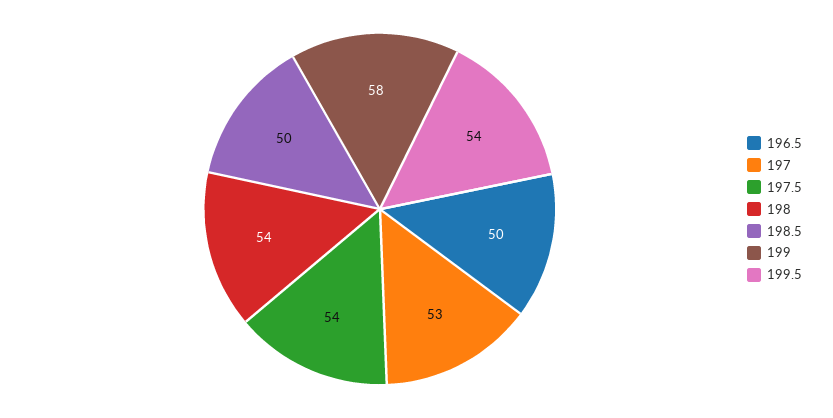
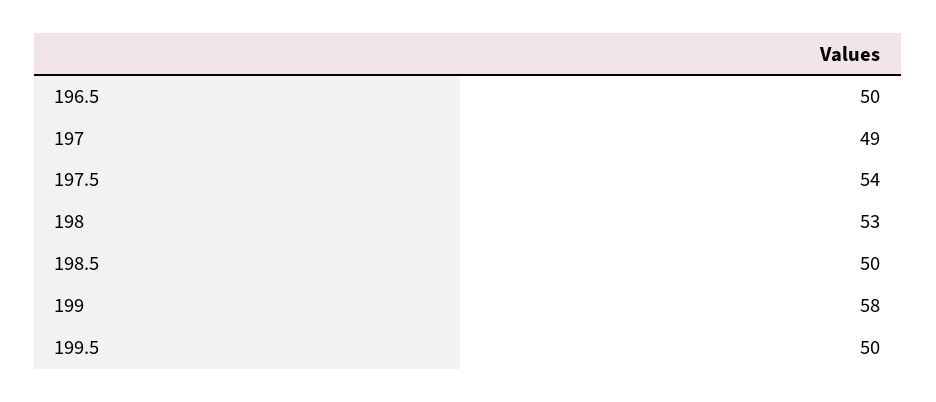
197: 53 -> 49
198: 54 -> 53
199.5: 54 -> 50

